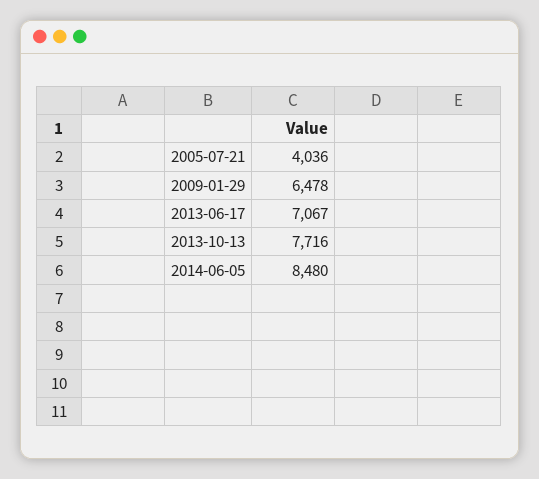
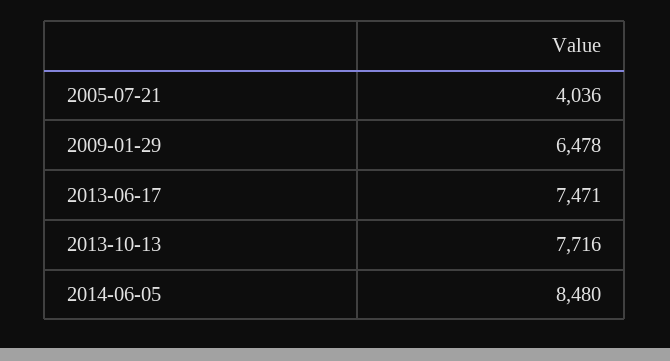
2013-06-17: 7067 -> 7471

